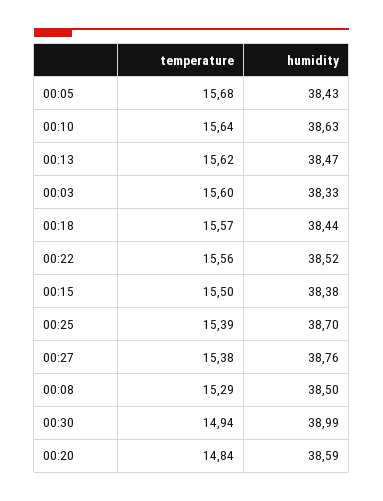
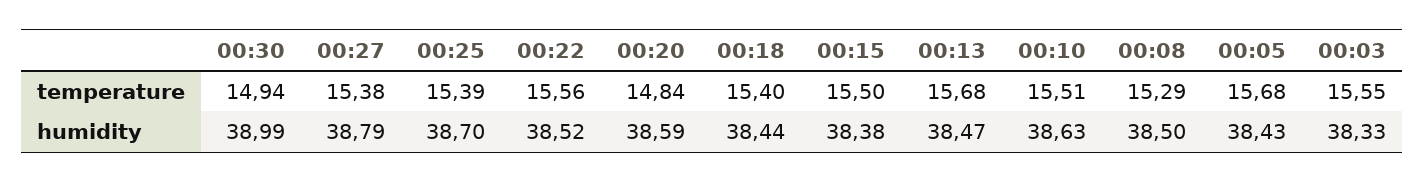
temperature, 00:10: 15.64 -> 15.51
temperature, 00:13: 15.62 -> 15.68
temperature, 00:03: 15.6 -> 15.55
temperature, 00:18: 15.57 -> 15.4
humidity, 00:27: 38.76 -> 38.79

